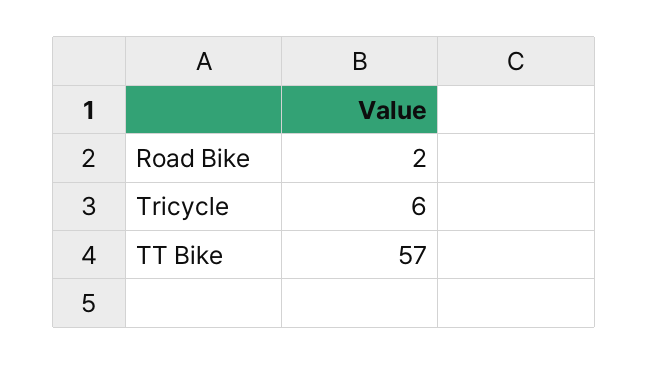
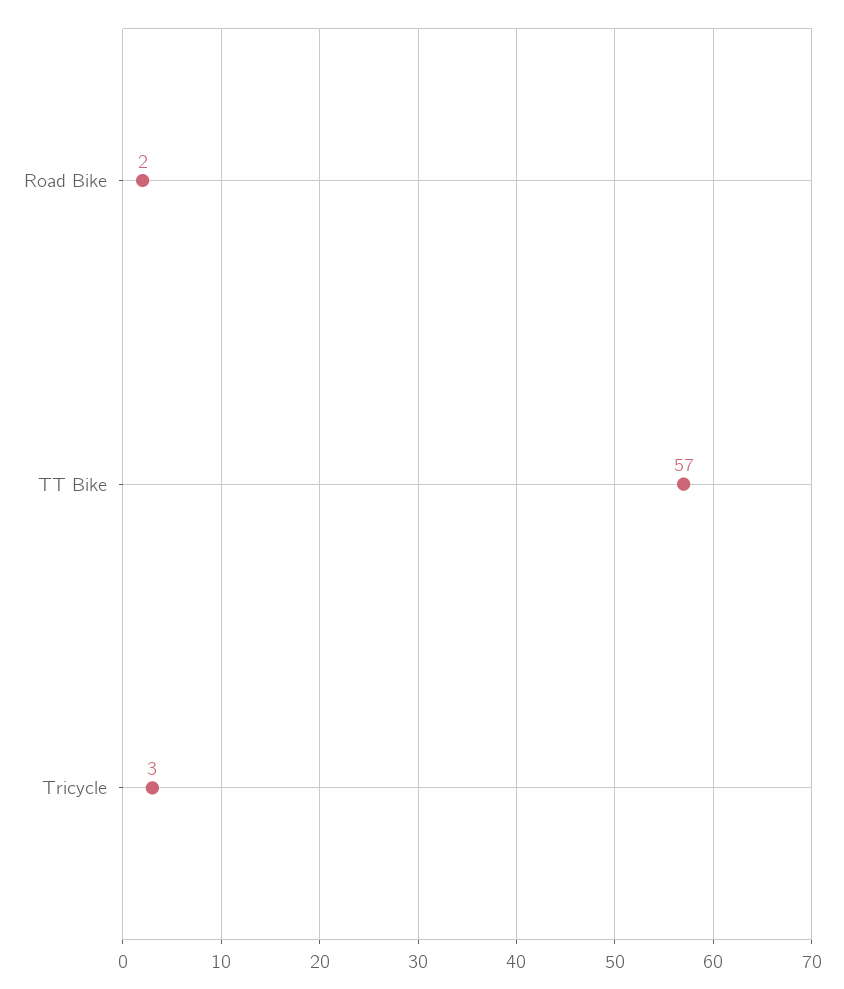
Tricycle: 6 -> 3

